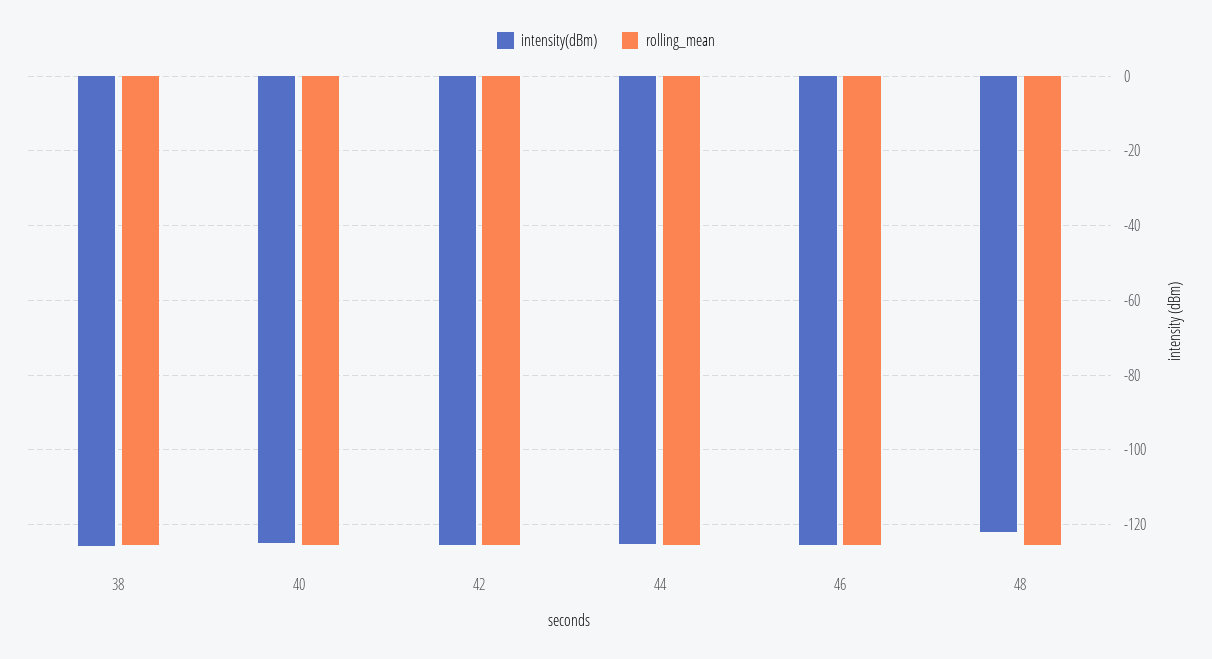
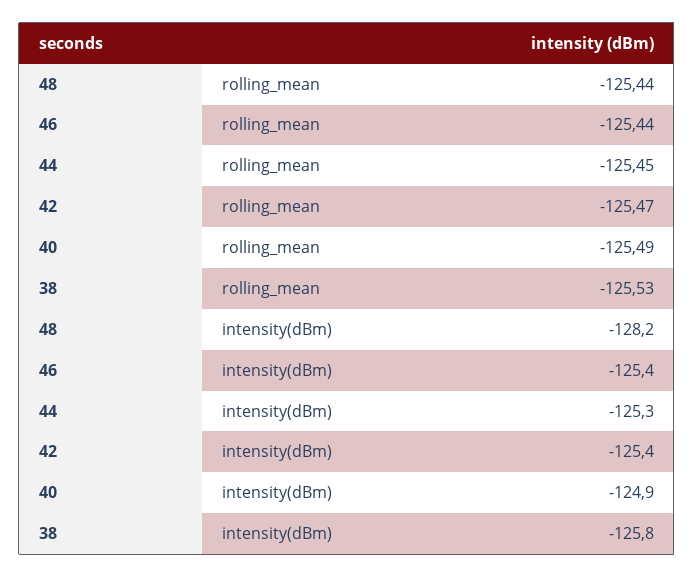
intensity(dBm), 48: -122 -> -128.2

